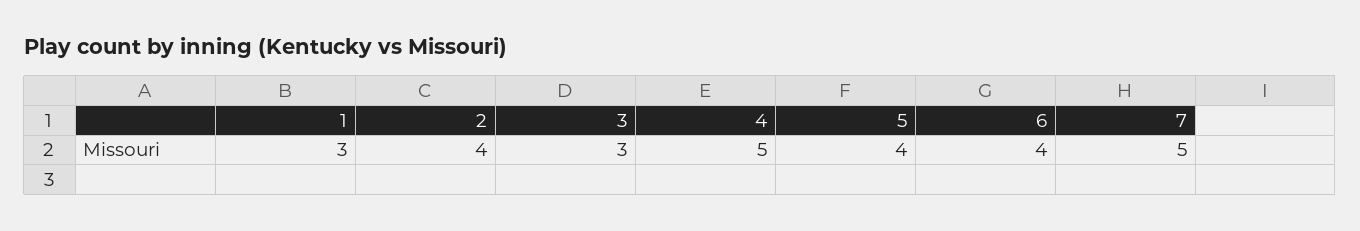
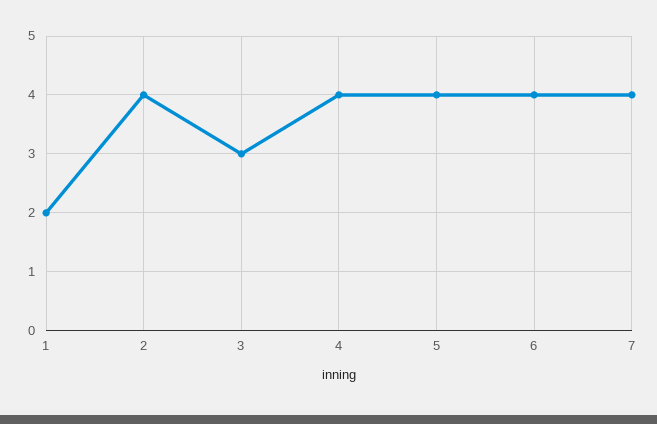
1: 3 -> 2
4: 5 -> 4
7: 5 -> 4

